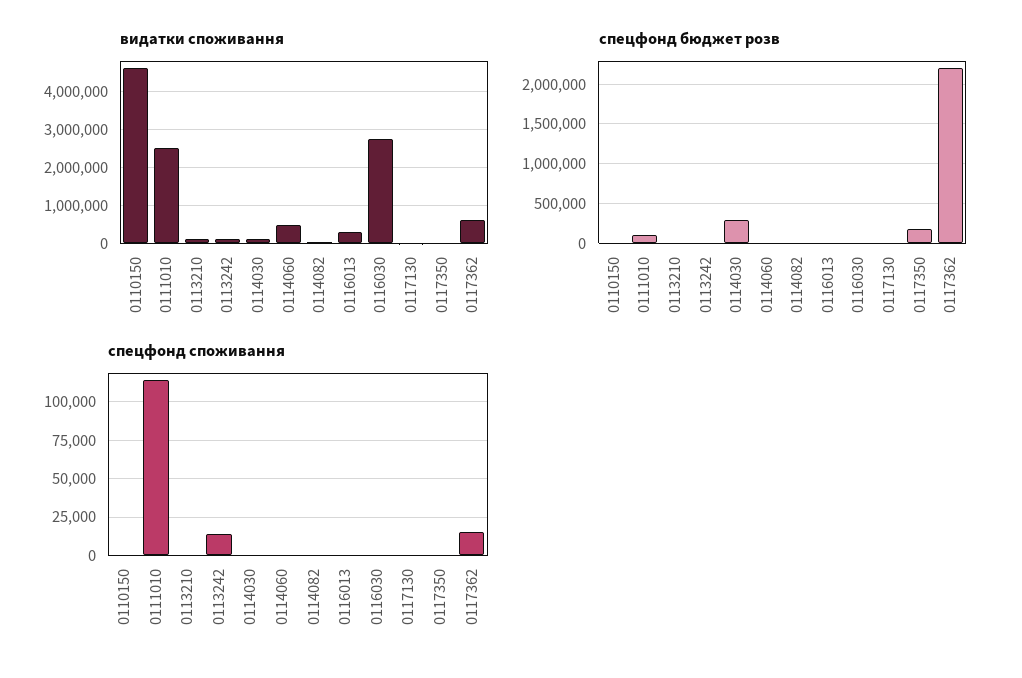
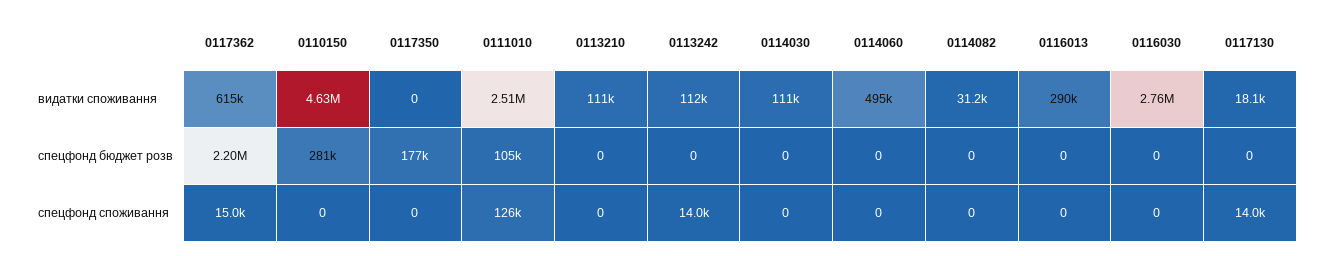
спецфонд бюджет розв, 0110150: 0 -> 281000
спецфонд бюджет розв, 0114030: 300000 -> 0
спецфонд споживання, 0111010: 115000 -> 126000
спецфонд споживання, 0117130: 0 -> 14000

